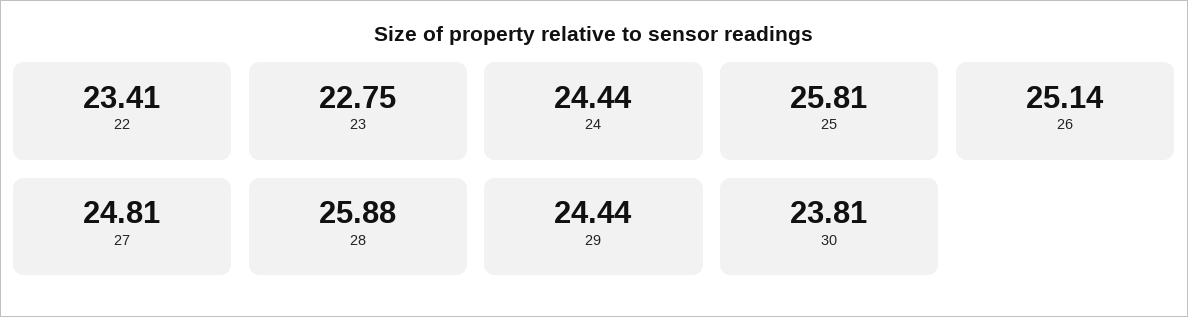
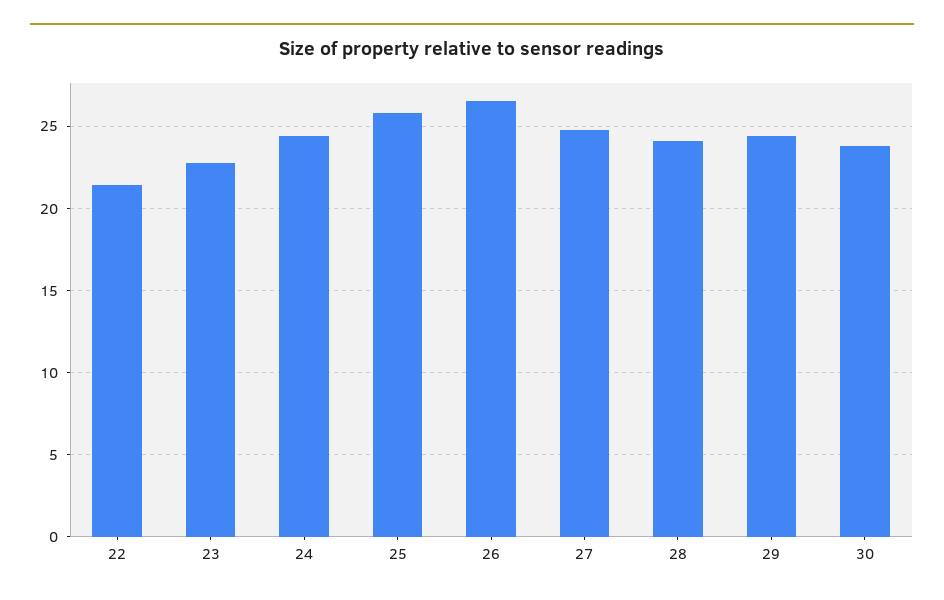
22: 23.41 -> 21.5
26: 25.14 -> 26.5
28: 25.88 -> 24

